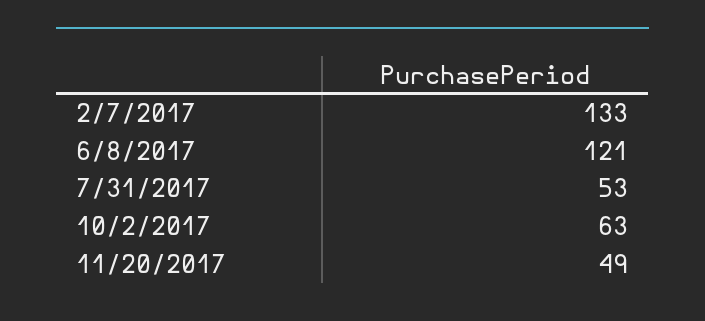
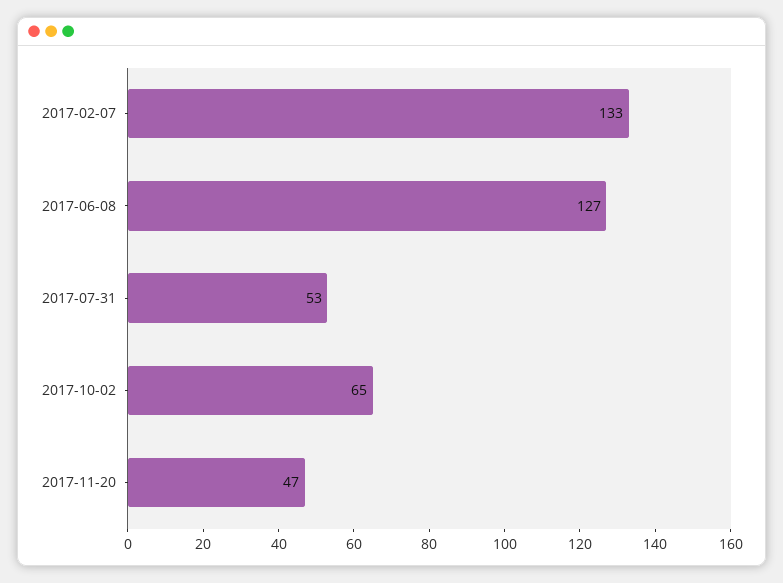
6/8/2017: 121 -> 127
10/2/2017: 63 -> 65
11/20/2017: 49 -> 47

